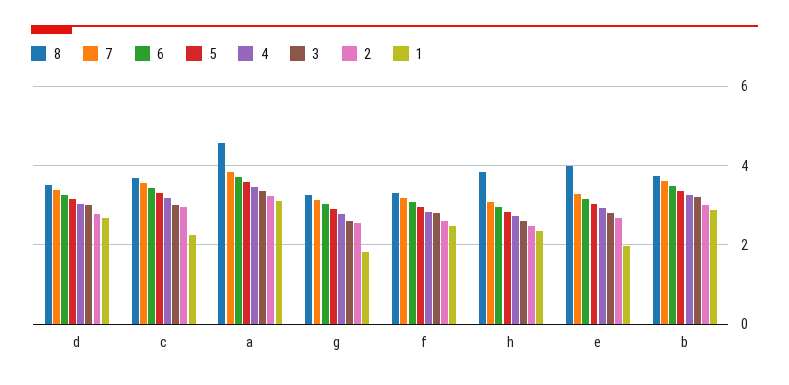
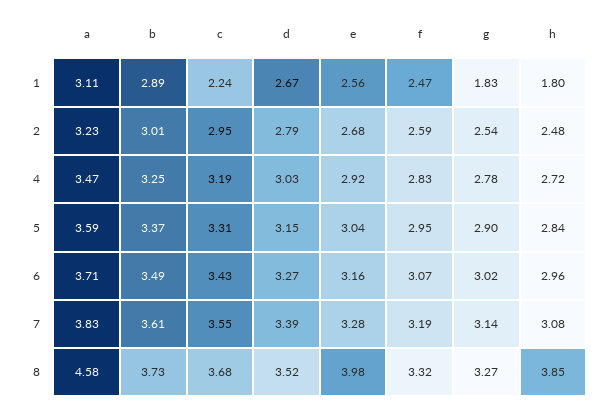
3, d: 3 -> none
3, c: 3 -> none
3, a: 3.4 -> none
3, g: 2.6 -> none
3, f: 2.8 -> none
3, h: 2.6 -> none
1, h: 2.4 -> 1.8
3, e: 2.8 -> none
1, e: 2 -> 2.56
3, b: 3.2 -> none

